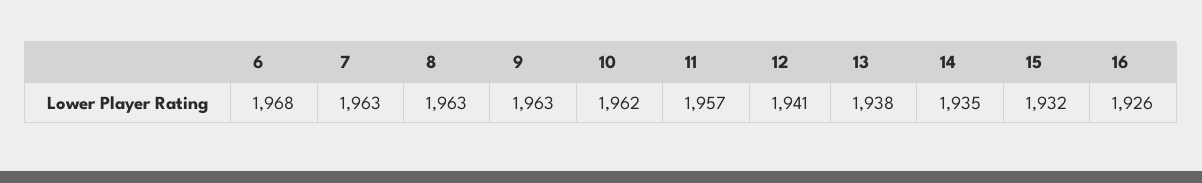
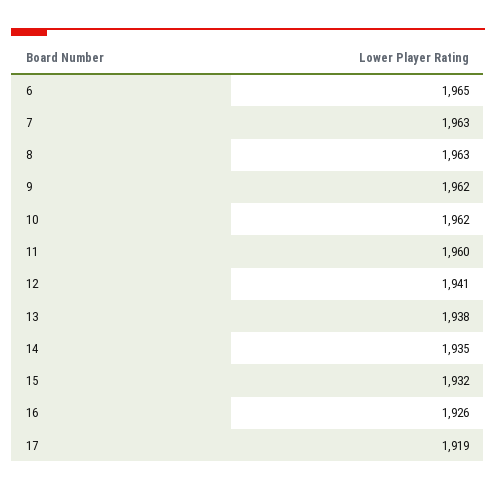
6: 1968 -> 1965
9: 1963 -> 1962
11: 1957 -> 1960
17: none -> 1919

